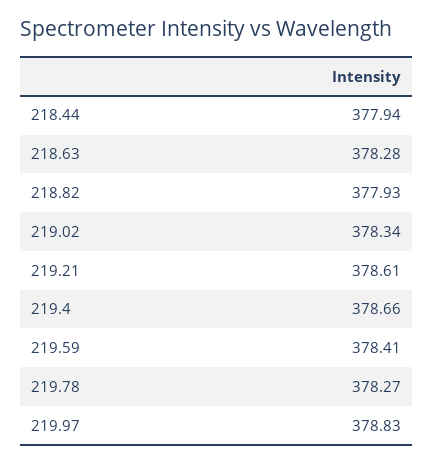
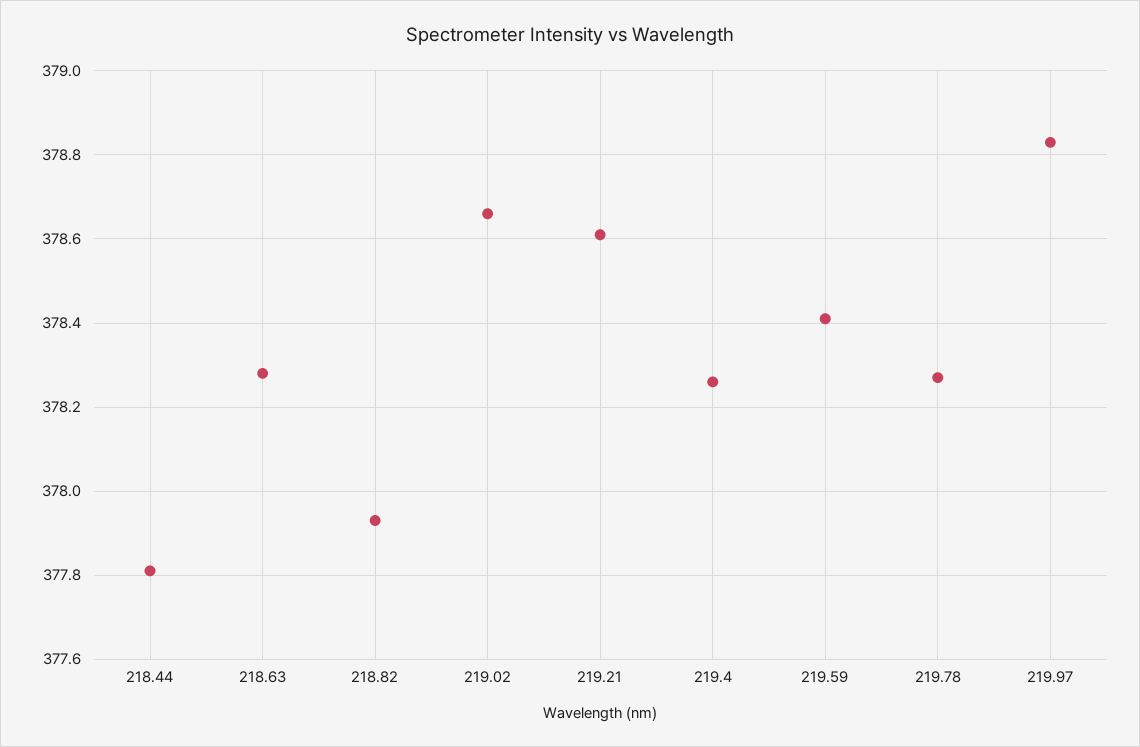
218.44: 377.94 -> 377.8
219.02: 378.34 -> 378.65
219.4: 378.66 -> 378.25

